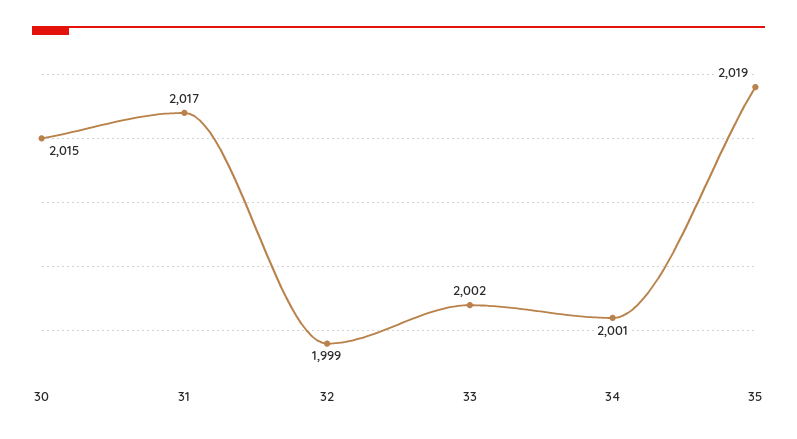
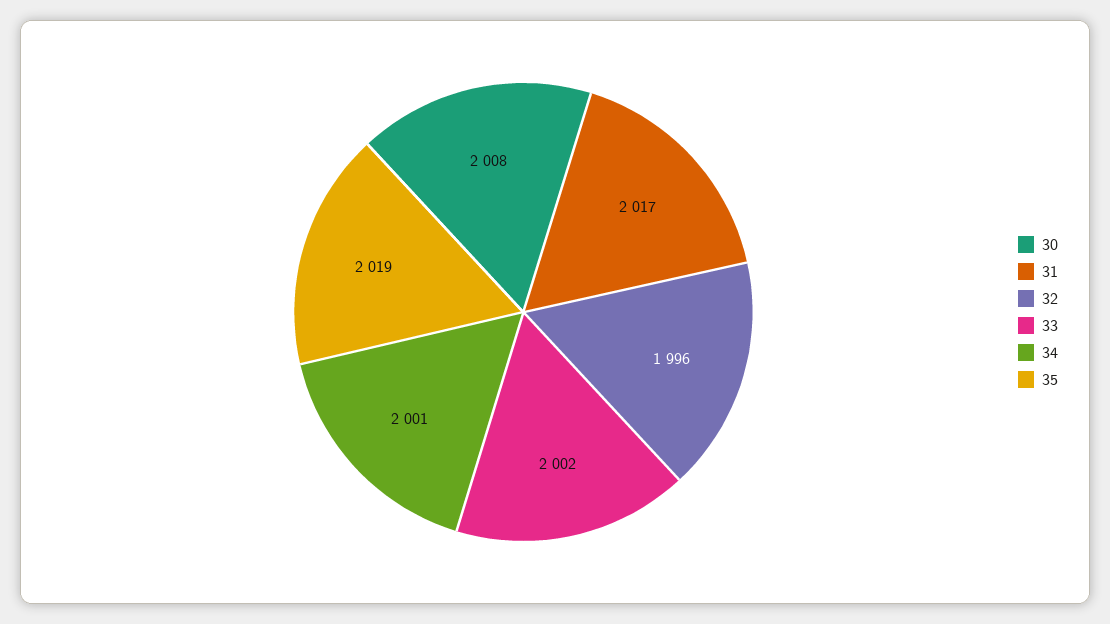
30: 2015 -> 2008
32: 1999 -> 1996

